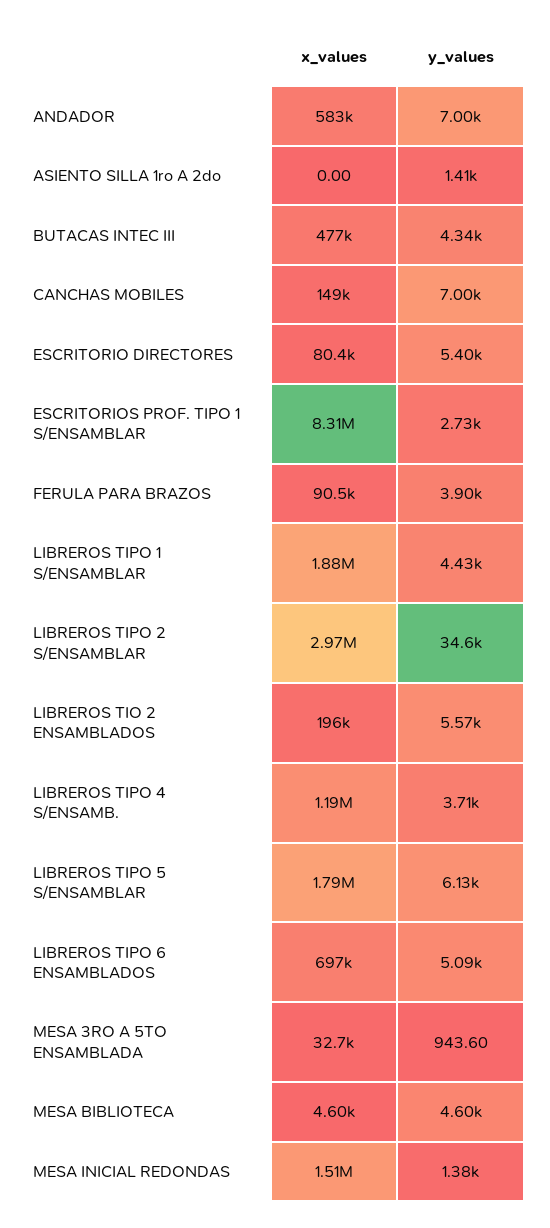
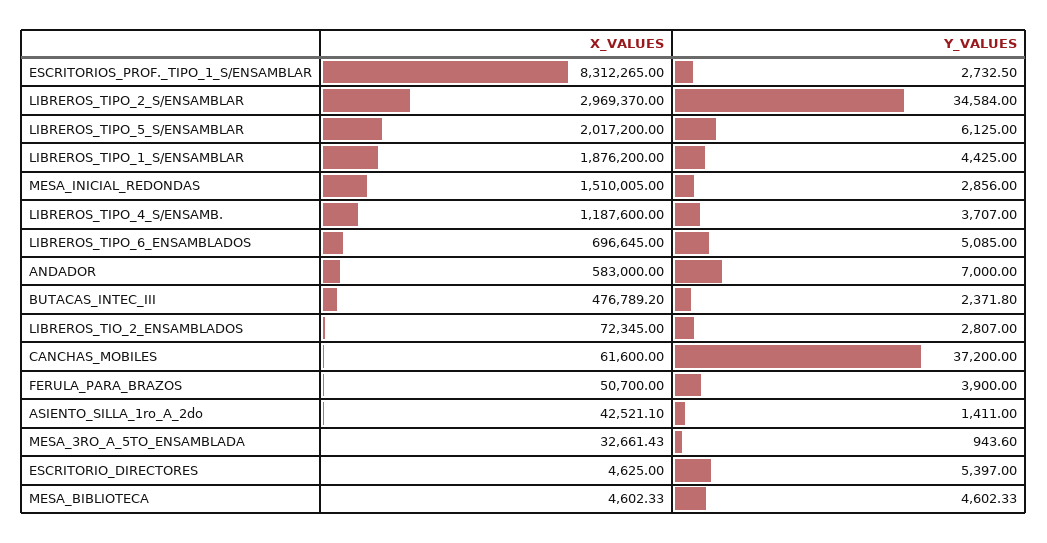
x_values, ASIENTO SILLA 1ro A 2do: 0 -> 42521.1
y_values, BUTACAS INTEC III: 4340 -> 2371.8
x_values, CANCHAS MOBILES: 149000 -> 61600
y_values, CANCHAS MOBILES: 7000 -> 37200
x_values, ESCRITORIO DIRECTORES: 80400 -> 4625
x_values, FERULA PARA BRAZOS: 90500 -> 50700
x_values, LIBREROS TIO 2 ENSAMBLADOS: 196000 -> 72345
y_values, LIBREROS TIO 2 ENSAMBLADOS: 5570 -> 2807
x_values, LIBREROS TIPO 5 S/ENSAMBLAR: 1790000 -> 2017200
y_values, MESA INICIAL REDONDAS: 1380 -> 2856

